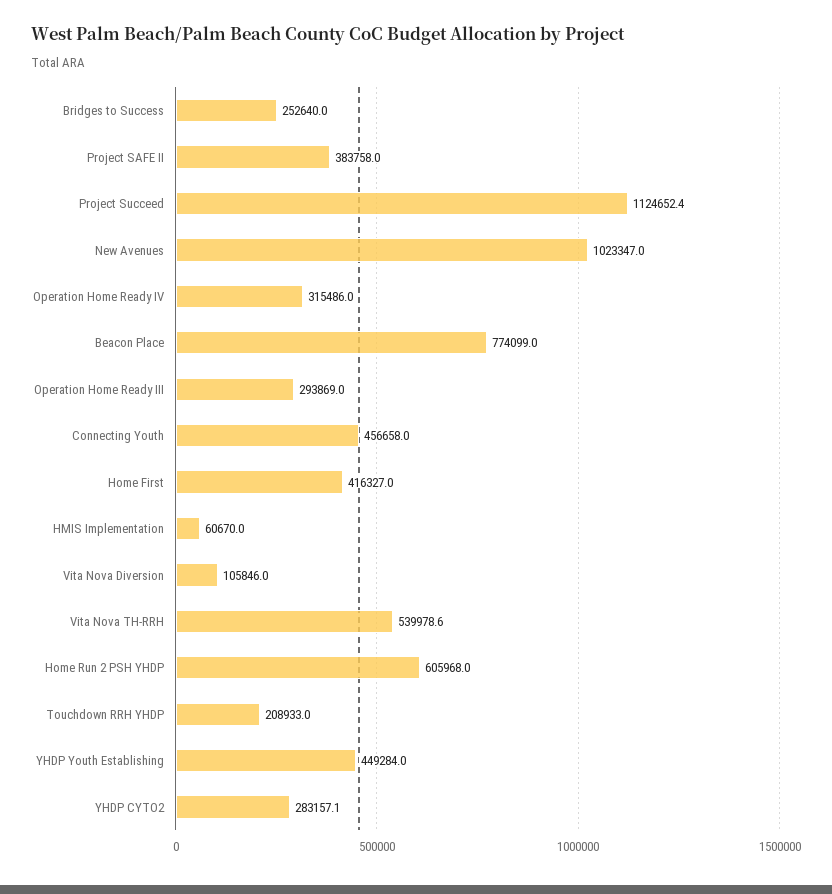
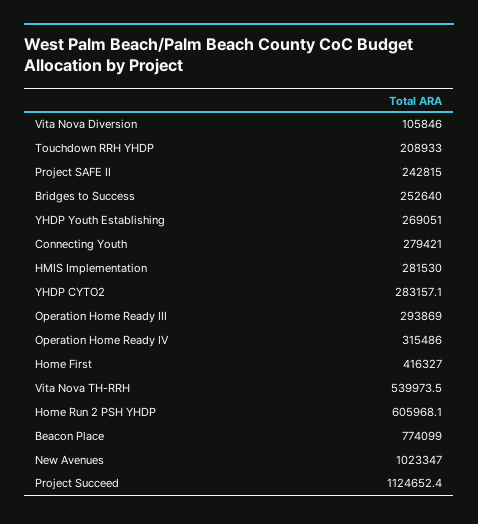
Project SAFE II: 383758 -> 242815
Connecting Youth: 456658 -> 279421
HMIS Implementation: 60670 -> 281530
Vita Nova TH-RRH: 539978.6 -> 539973.5
Home Run 2 PSH YHDP: 605968 -> 605968.1
YHDP Youth Establishing: 449284 -> 269051

